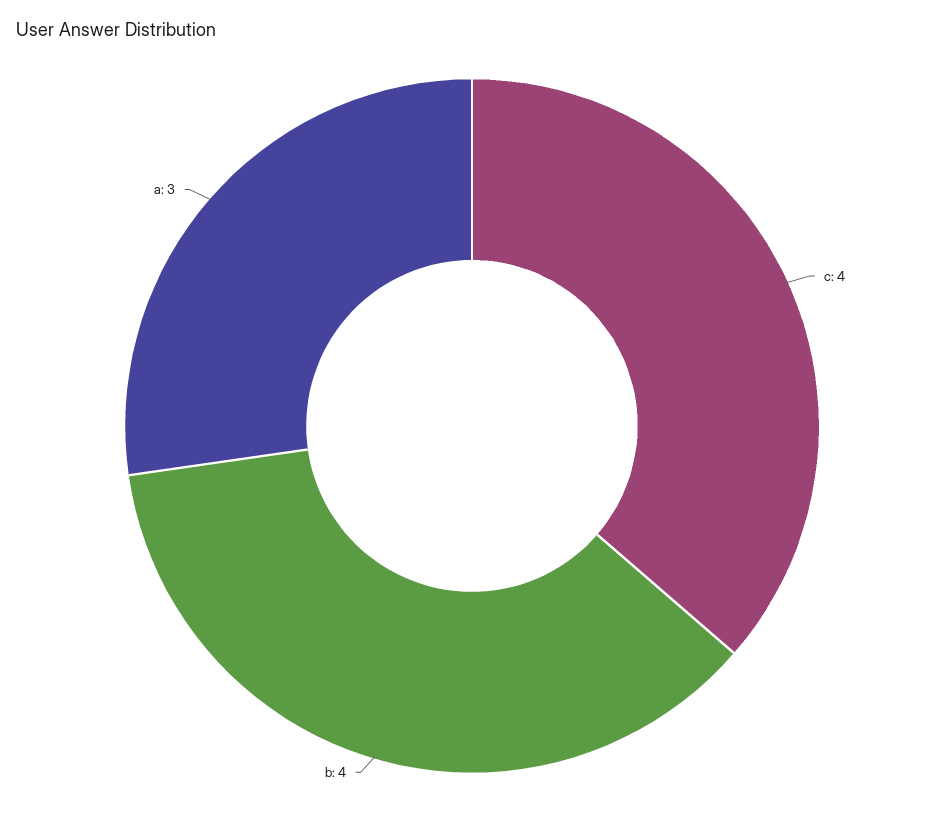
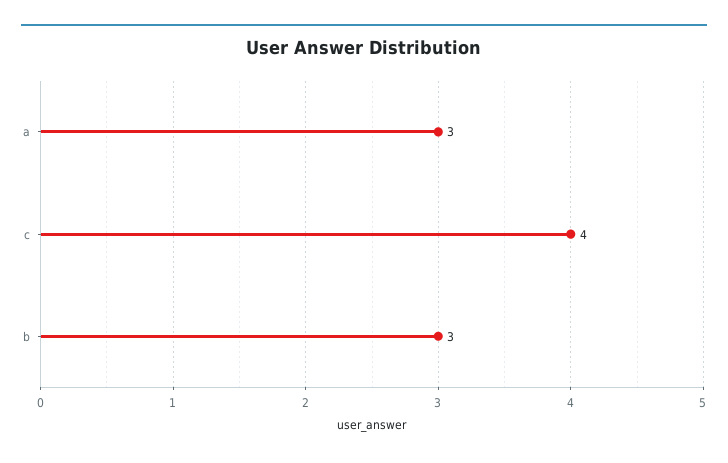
b: 4 -> 3

